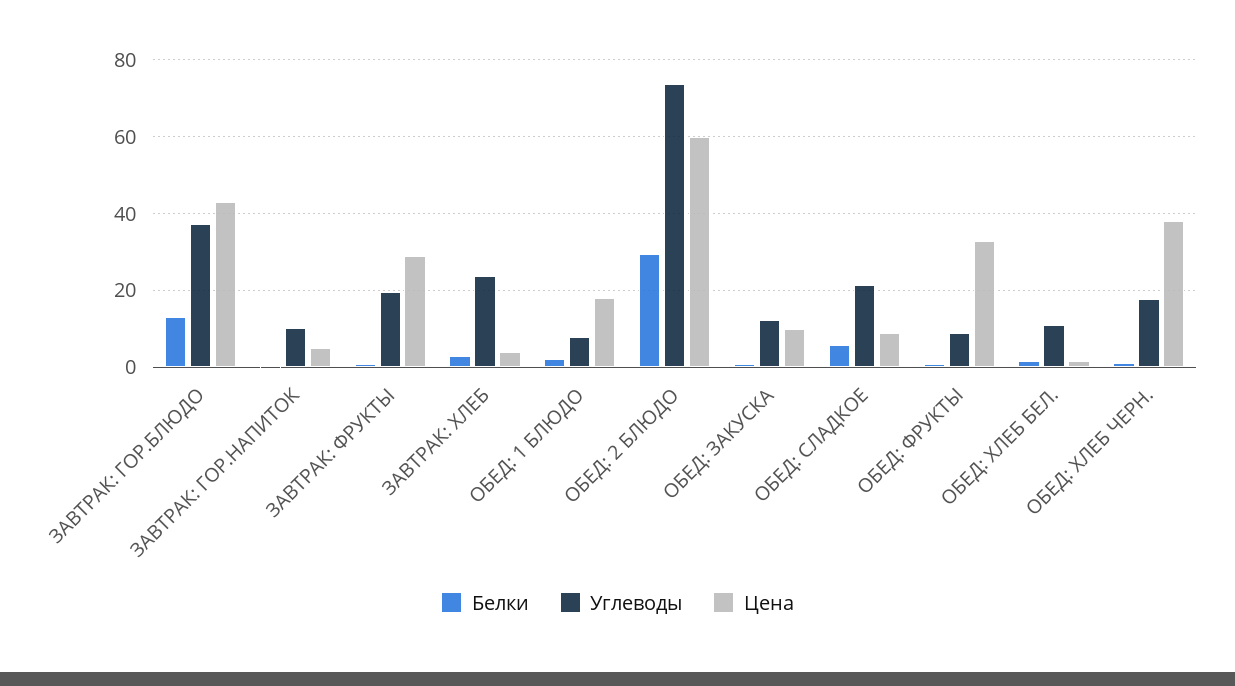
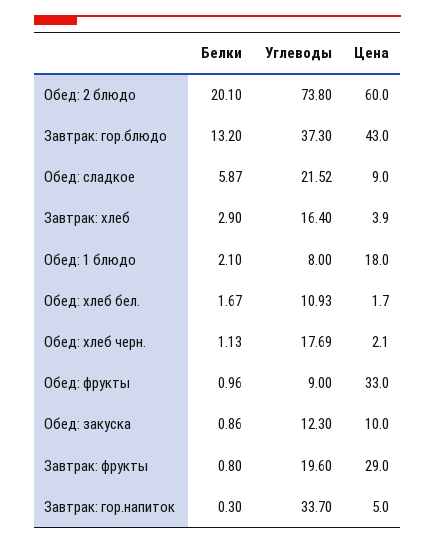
Углеводы, ЗАВТРАК: ГОР.НАПИТОК: 10 -> 33.7
Углеводы, ЗАВТРАК: ХЛЕБ: 24 -> 16.4
Белки, ОБЕД: 2 БЛЮДО: 30 -> 20.1
Цена, ОБЕД: ХЛЕБ ЧЕРН.: 38 -> 2.1

